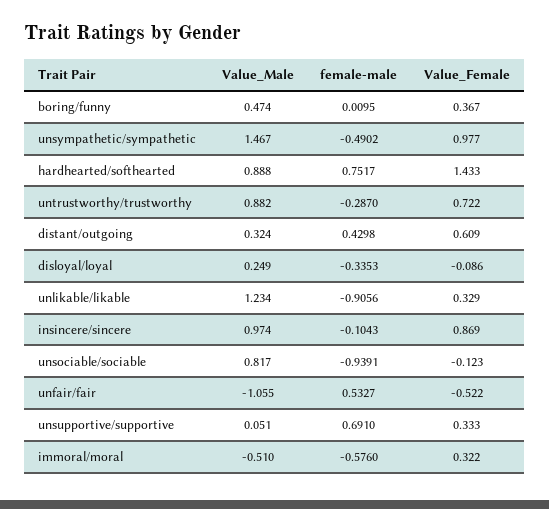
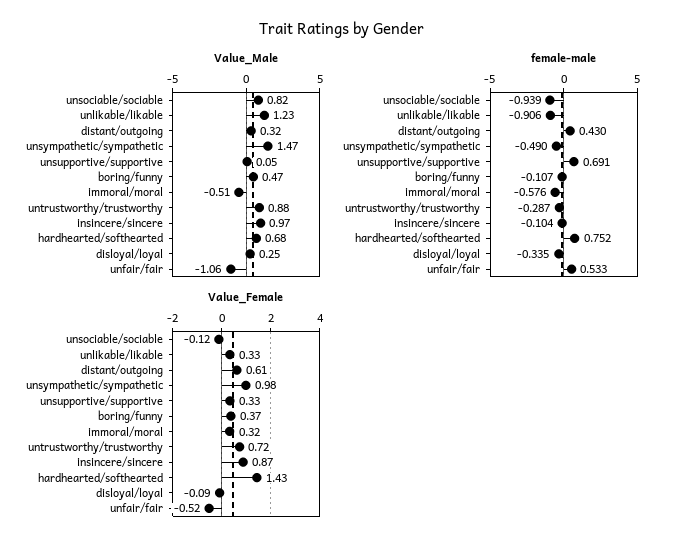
female-male, boring/funny: 0.0095 -> -0.107
Value_Male, hardhearted/softhearted: 0.888 -> 0.68

